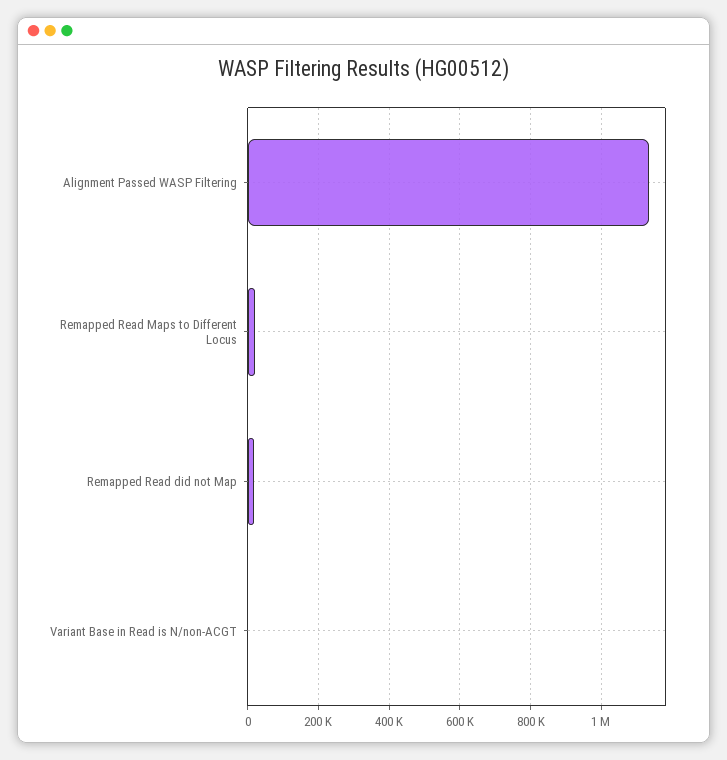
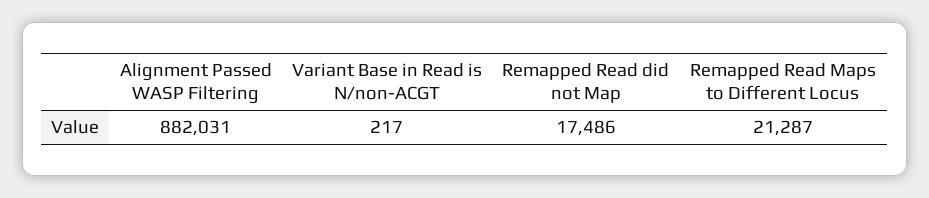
Alignment Passed WASP Filtering: 1140000 -> 882031

